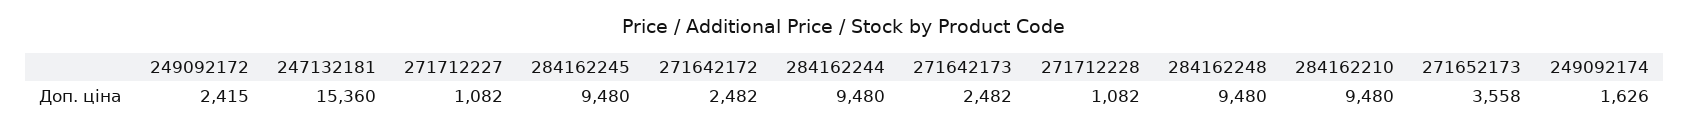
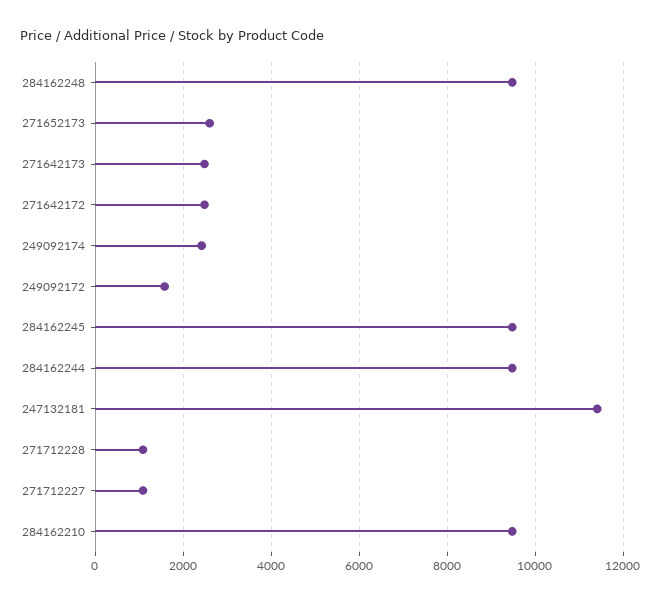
249092172: 2415 -> 1600
247132181: 15360 -> 11400
271652173: 3558 -> 2600
249092174: 1626 -> 2400

